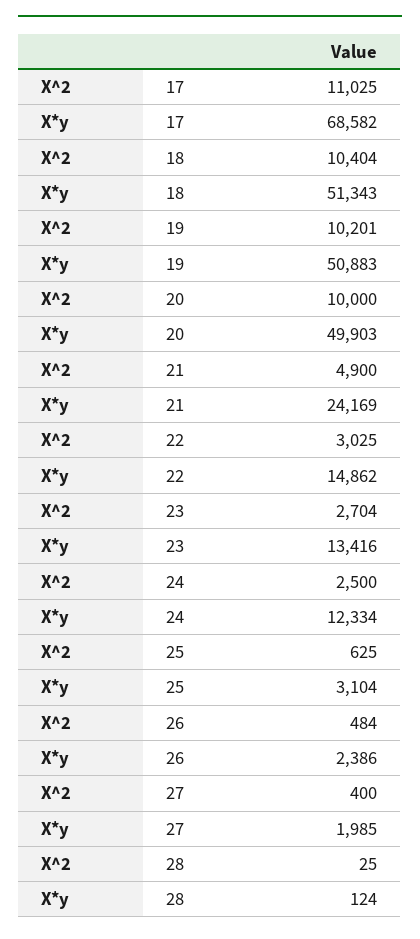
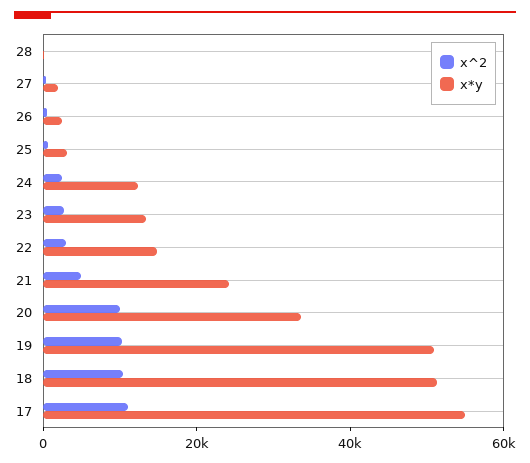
X*y, 17: 68582 -> 55000
X*y, 20: 49903 -> 35000

